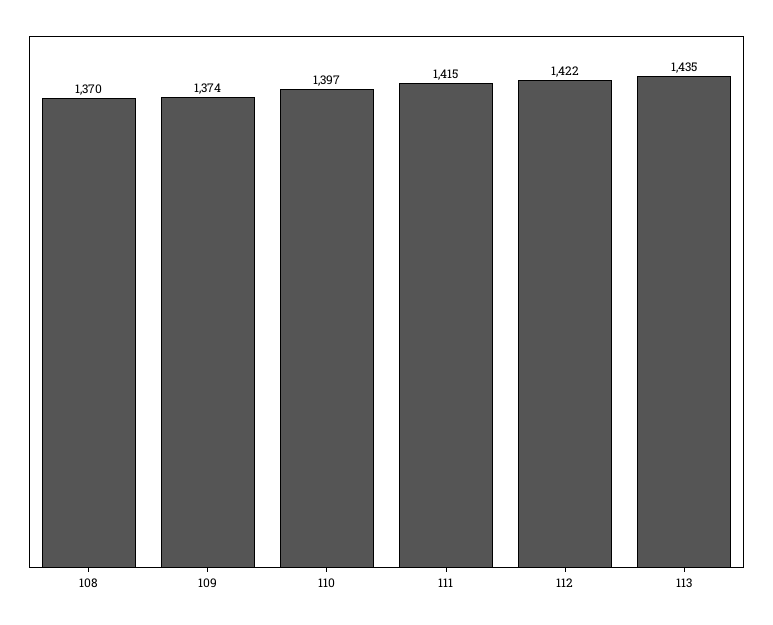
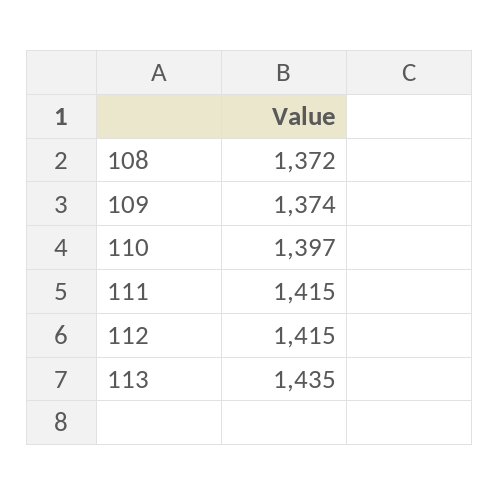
108: 1370 -> 1372
112: 1422 -> 1415

